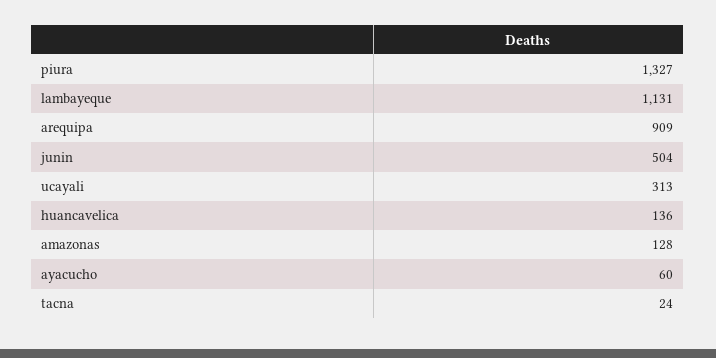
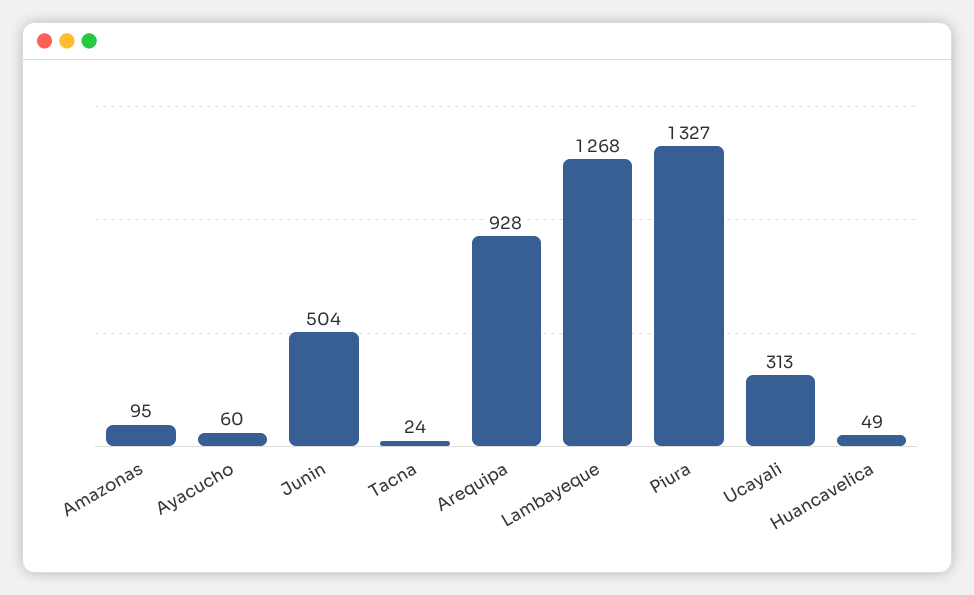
lambayeque: 1131 -> 1268
arequipa: 909 -> 928
huancavelica: 136 -> 49
amazonas: 128 -> 95

